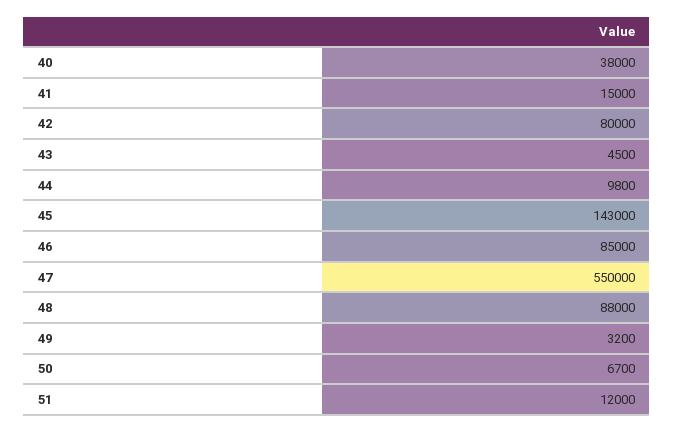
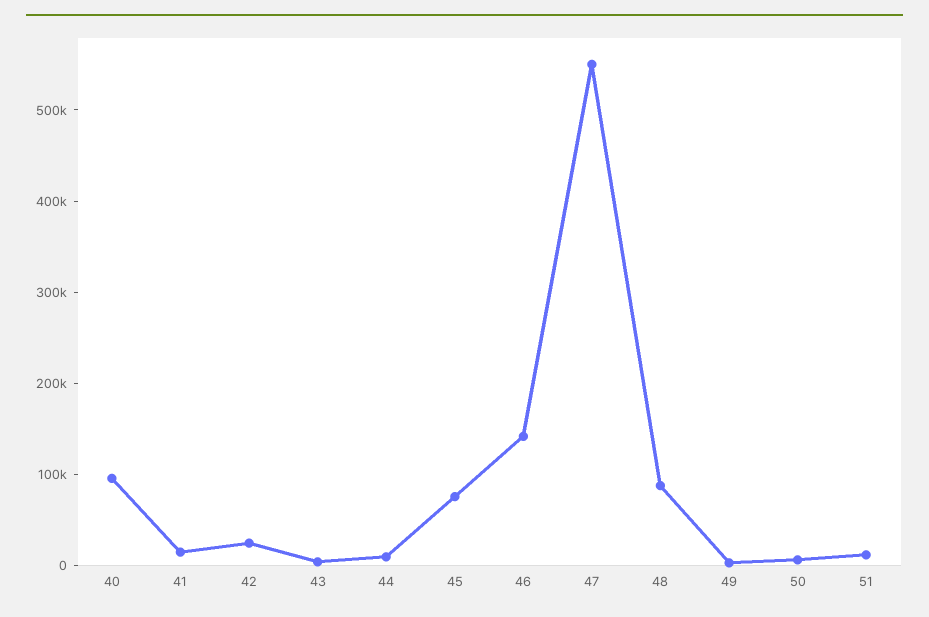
40: 38000 -> 100000
42: 80000 -> 20000
45: 143000 -> 80000
46: 85000 -> 140000

